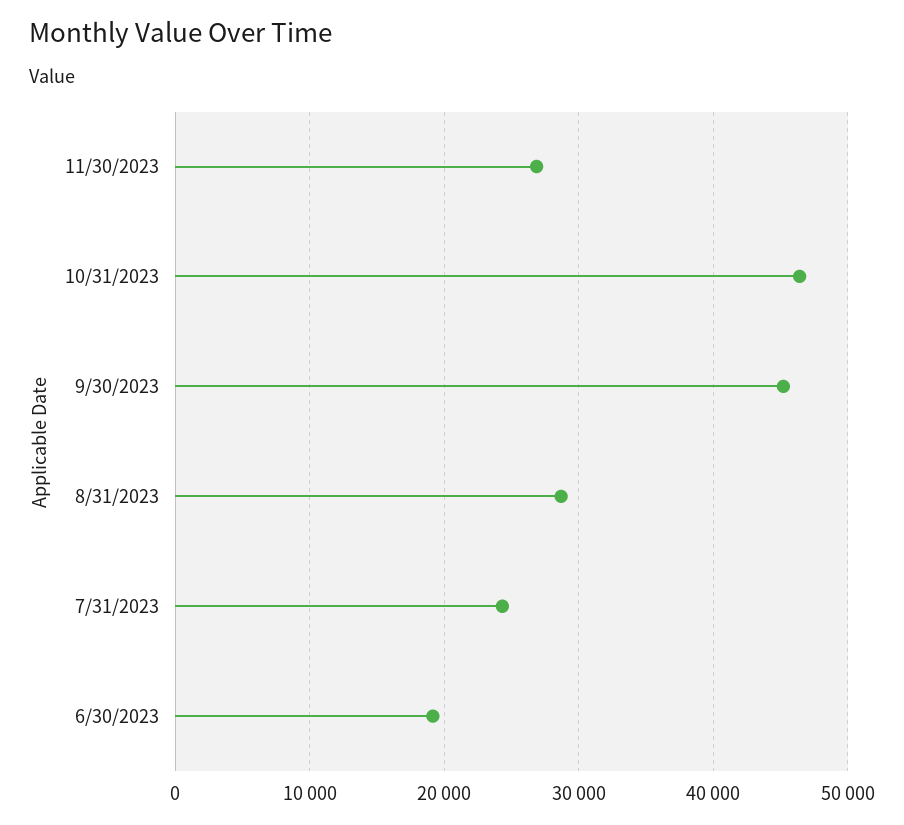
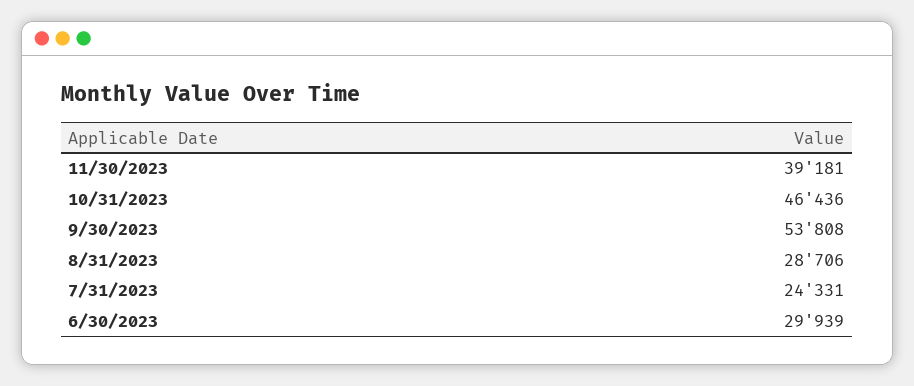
11/30/2023: 27000 -> 39181
9/30/2023: 45000 -> 53808
6/30/2023: 19000 -> 29939

